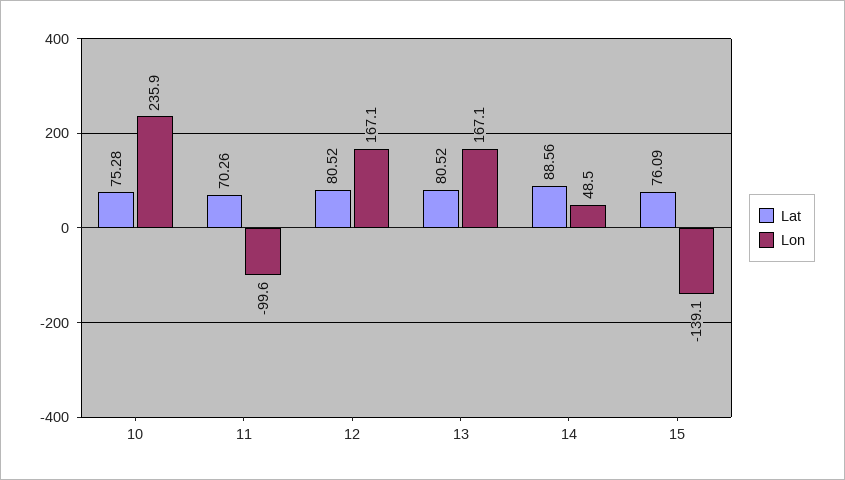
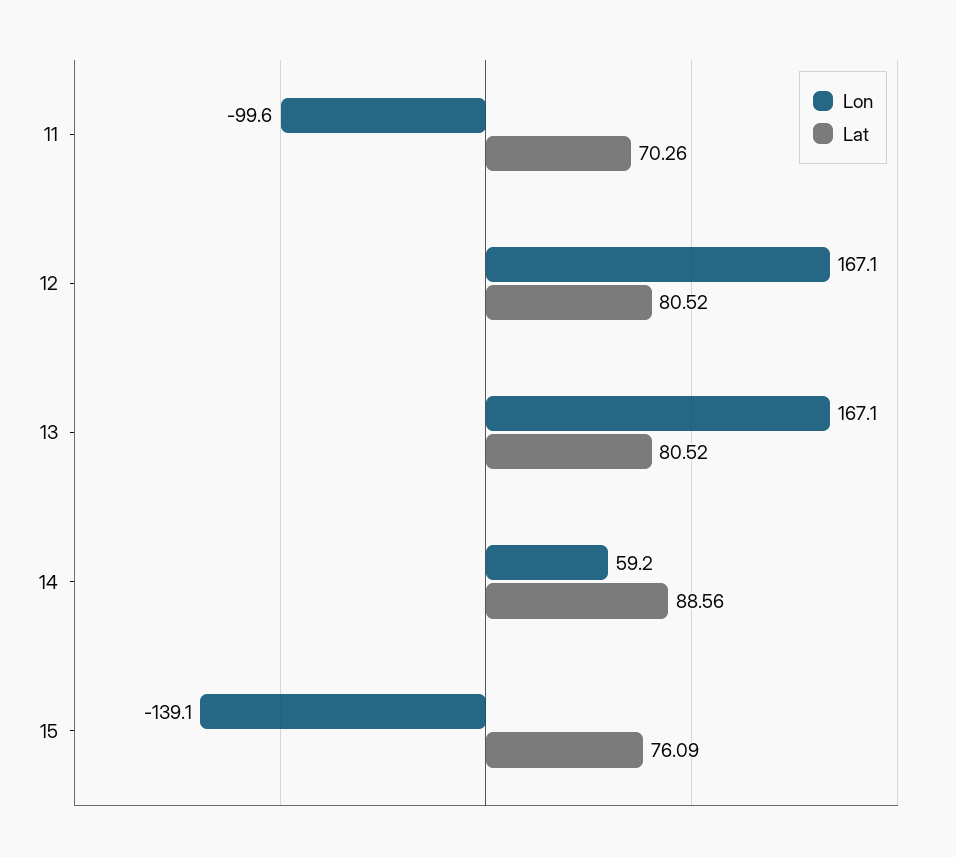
Lat, 10: 75.28 -> none
Lon, 10: 235.9 -> none
Lon, 14: 48.5 -> 59.2

